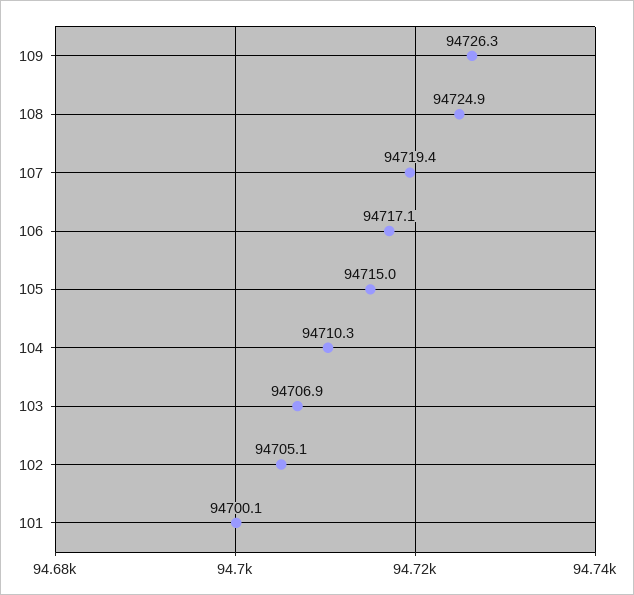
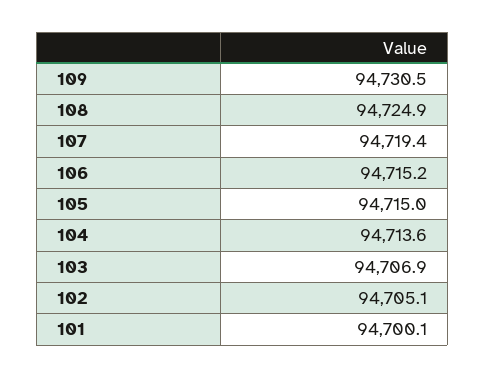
109: 94726.3 -> 94730.5
106: 94717.1 -> 94715.2
104: 94710.3 -> 94713.6

